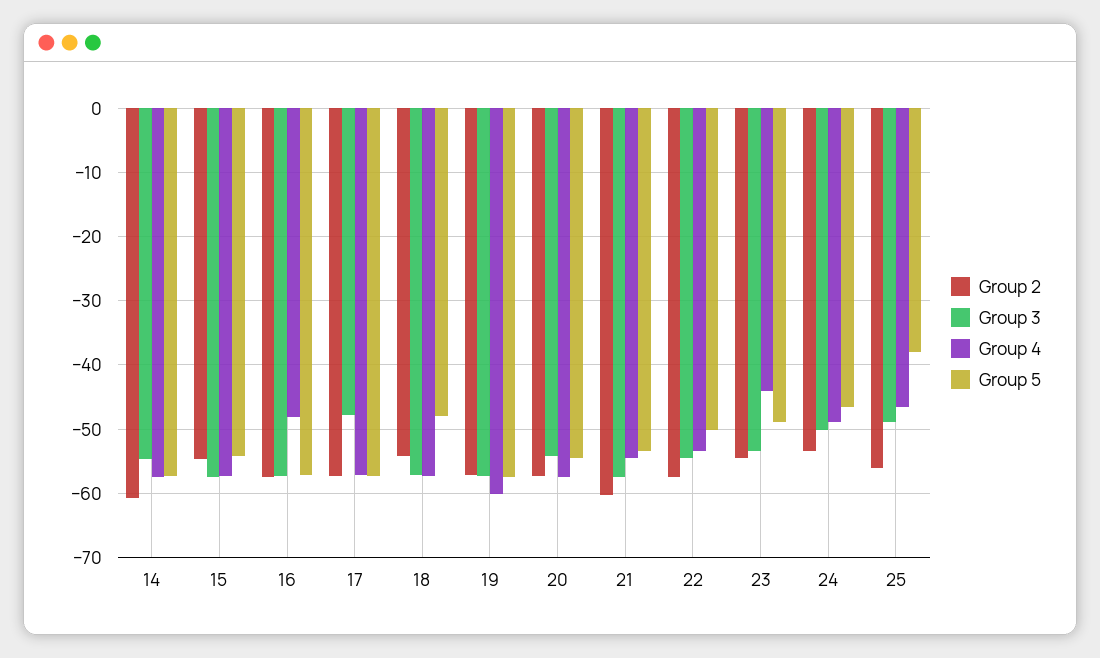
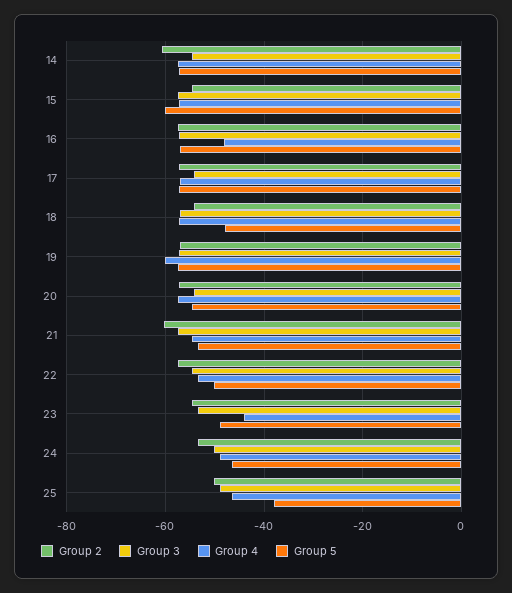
Group 5, 15: -54 -> -60
Group 3, 17: -48 -> -54
Group 2, 25: -56 -> -50

